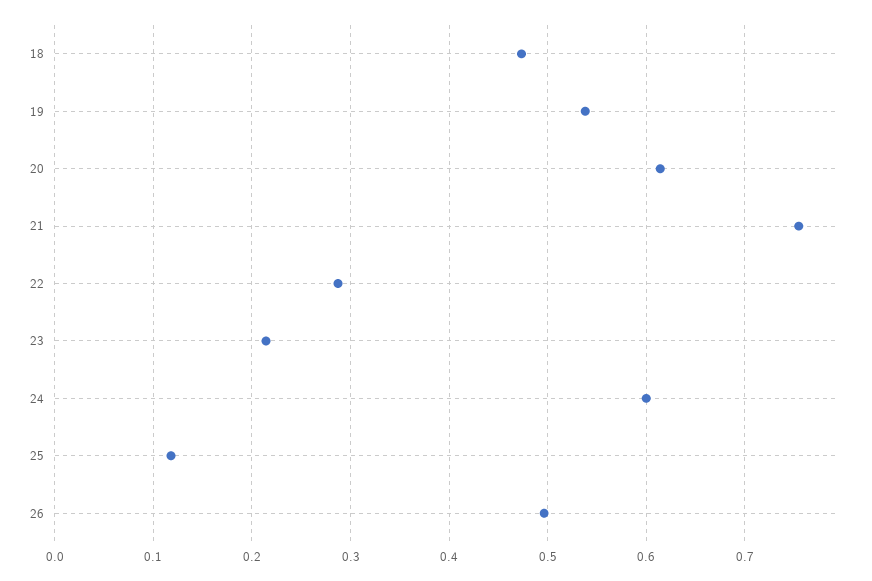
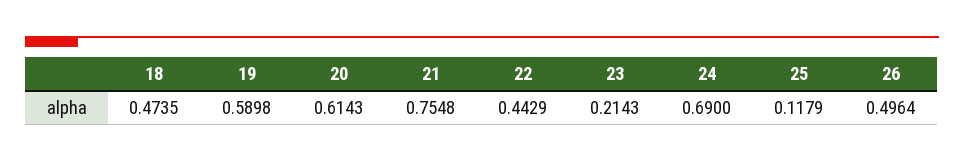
19: 0.54 -> 0.5898
22: 0.29 -> 0.4429
24: 0.6 -> 0.69

